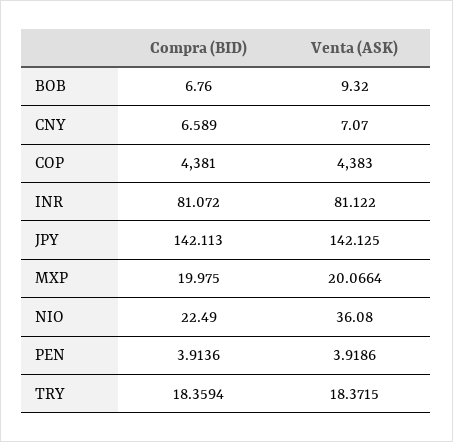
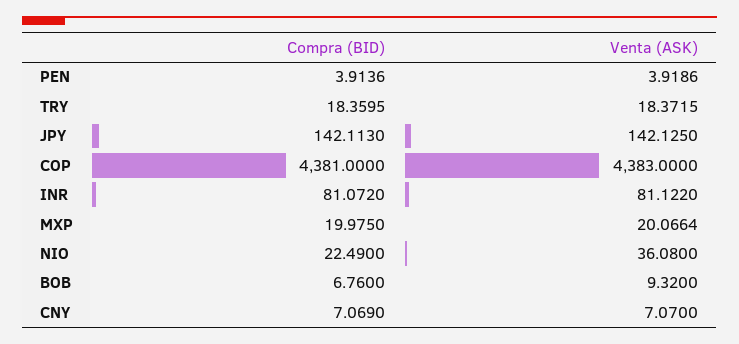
Compra (BID), CNY: 6.589 -> 7.069
Compra (BID), TRY: 18.3594 -> 18.3595

